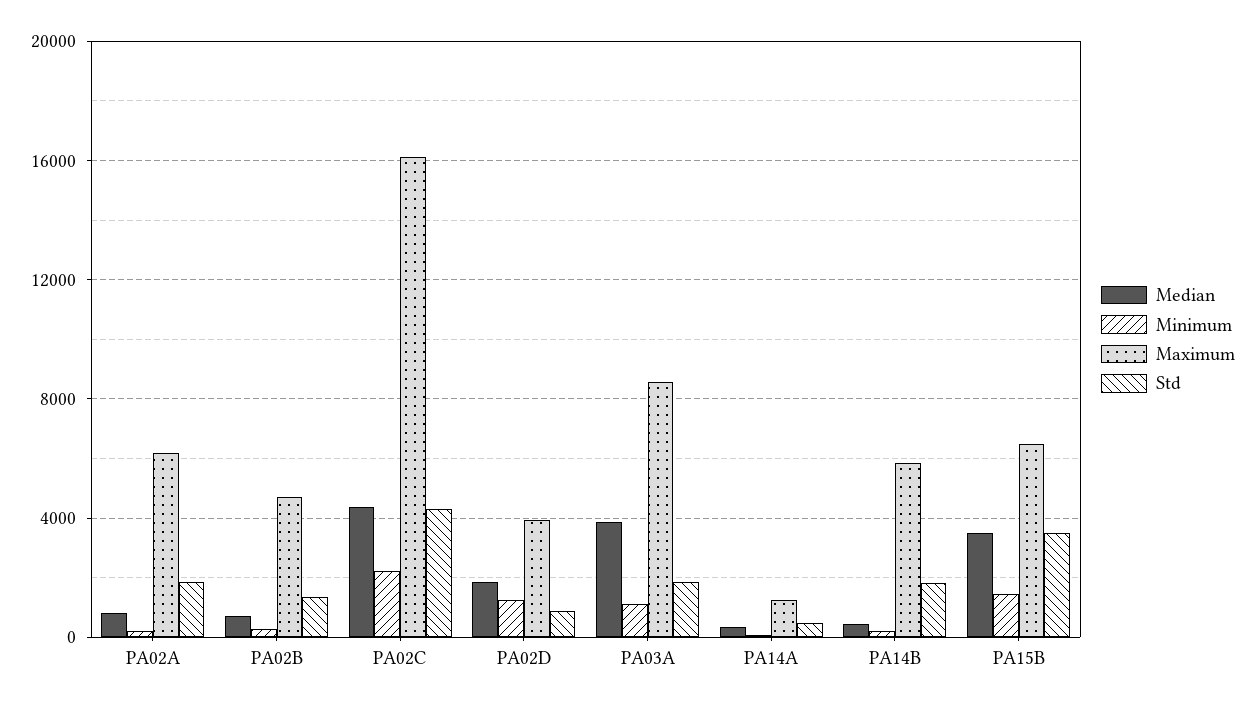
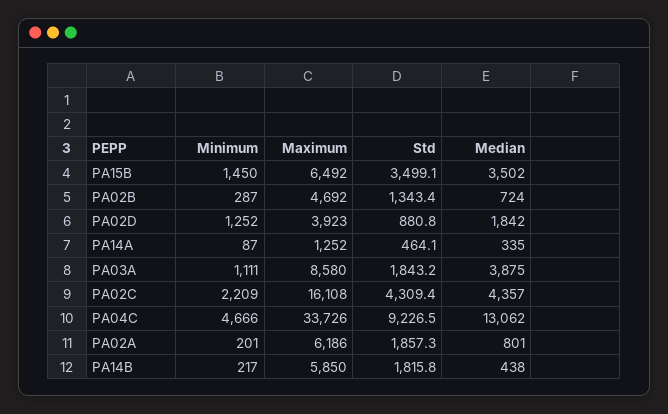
Minimum, PA04C: none -> 4666
Maximum, PA04C: none -> 33726
Std, PA04C: none -> 9226.5
Median, PA04C: none -> 13062

